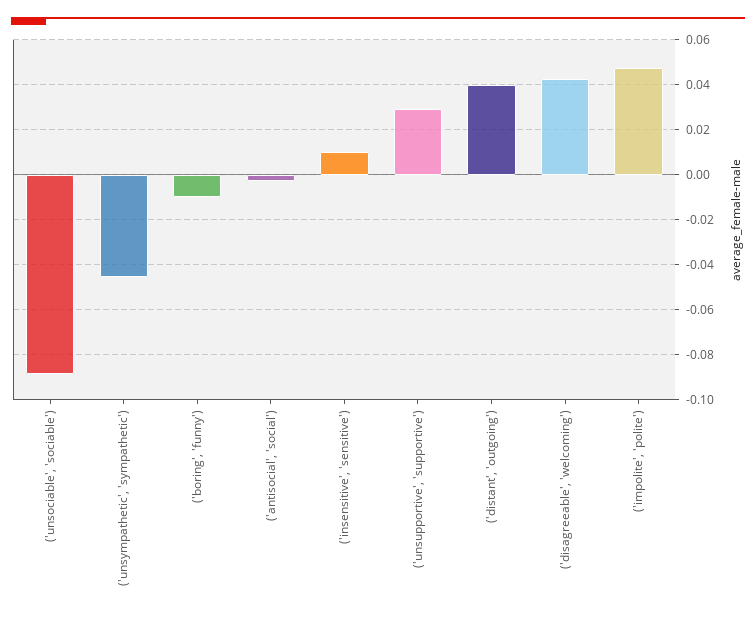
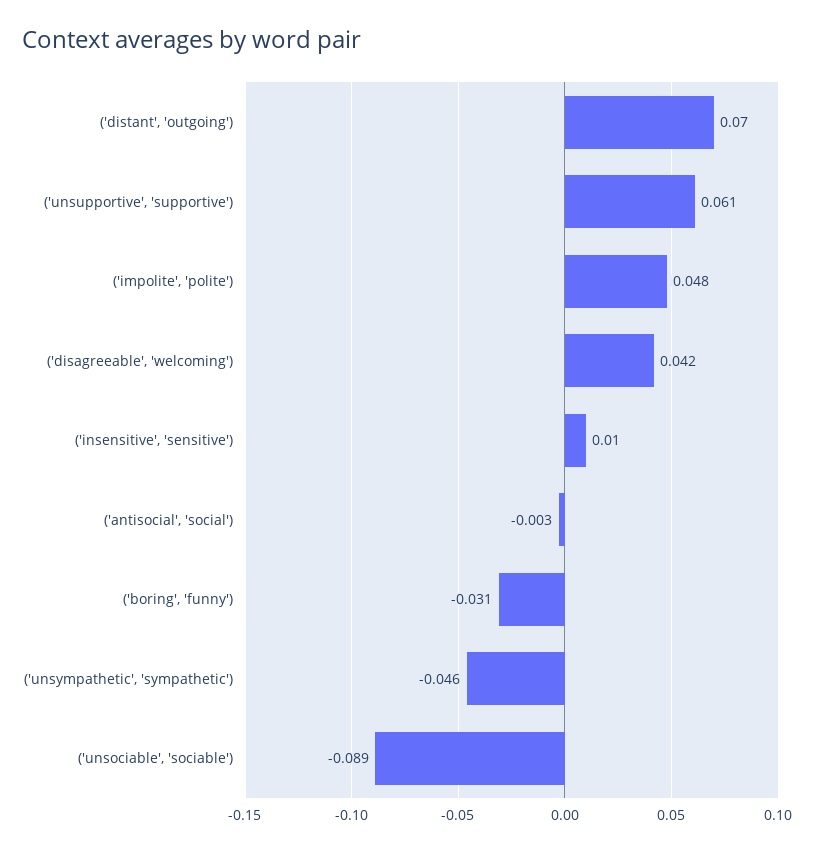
('boring', 'funny'): -0.01 -> -0.031
('unsupportive', 'supportive'): 0.03 -> 0.061
('distant', 'outgoing'): 0.04 -> 0.07

